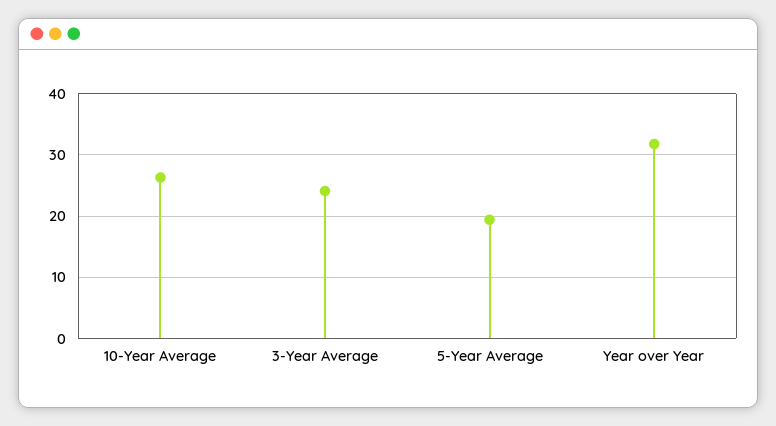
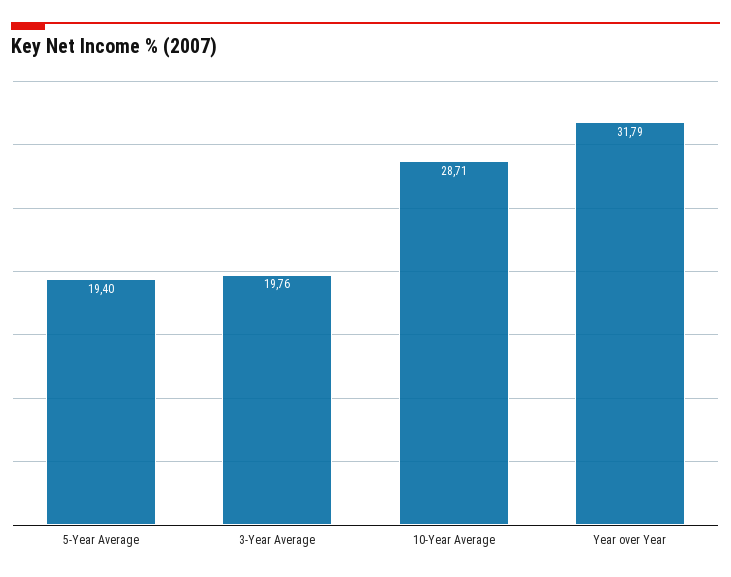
10-Year Average: 26 -> 28.71
3-Year Average: 24 -> 19.76

